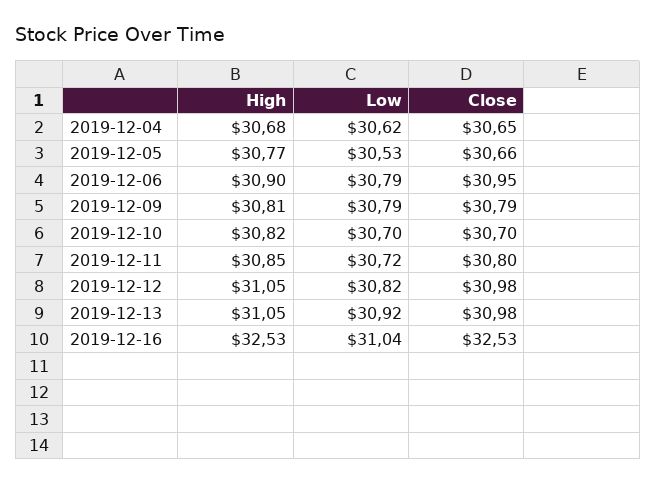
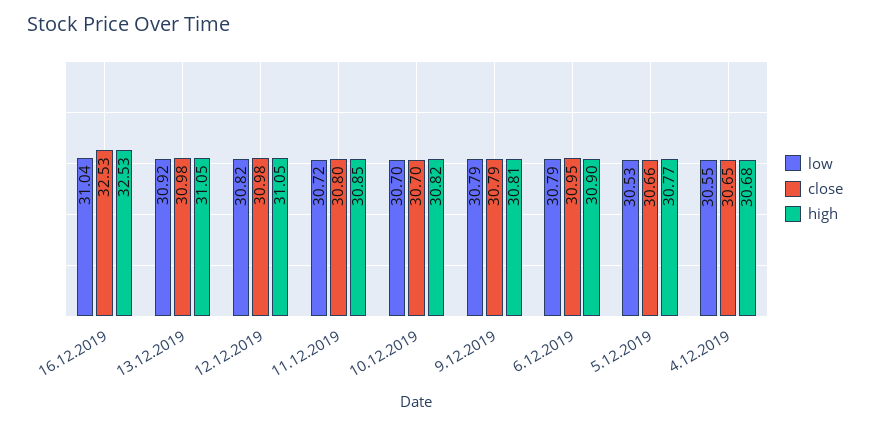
Low, 2019-12-04: 30.62 -> 30.55

